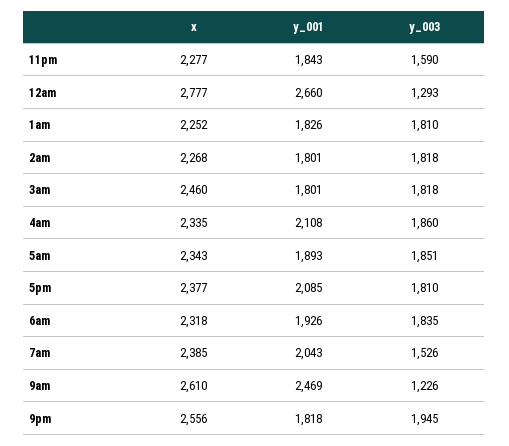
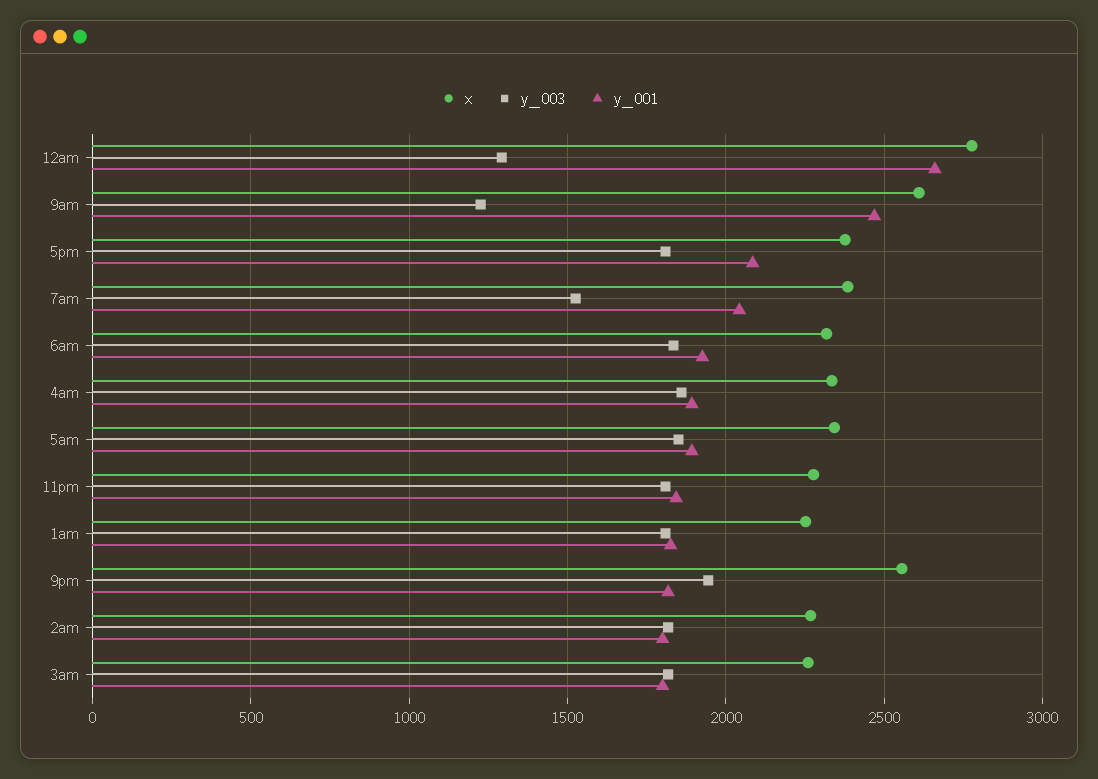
y_003, 11pm: 1590 -> 1800
x, 3am: 2460 -> 2250
y_001, 4am: 2108 -> 1900

